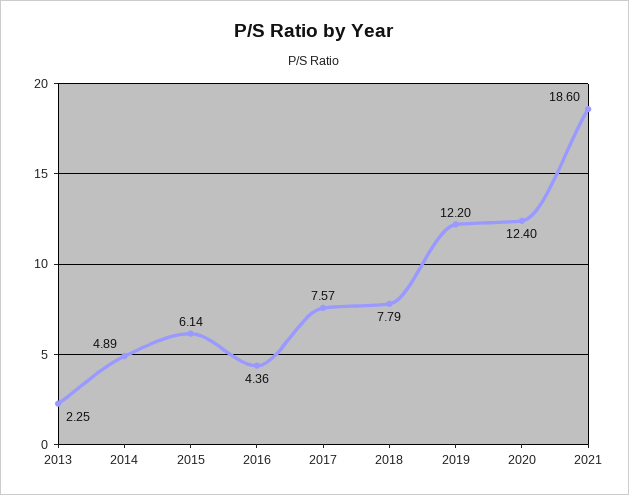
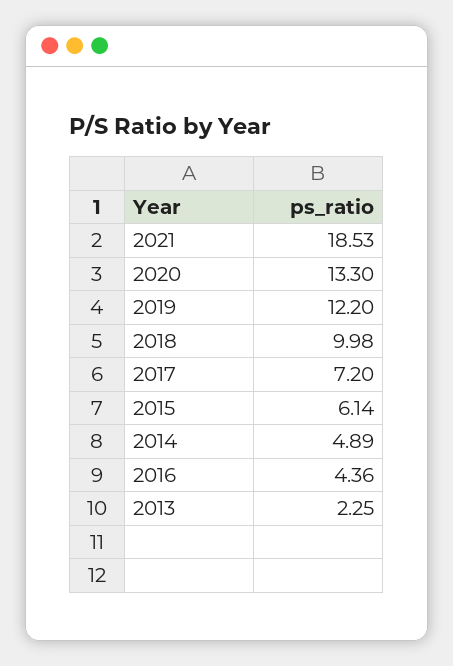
2017: 7.57 -> 7.2
2018: 7.79 -> 9.98
2020: 12.4 -> 13.3
2021: 18.6 -> 18.53

